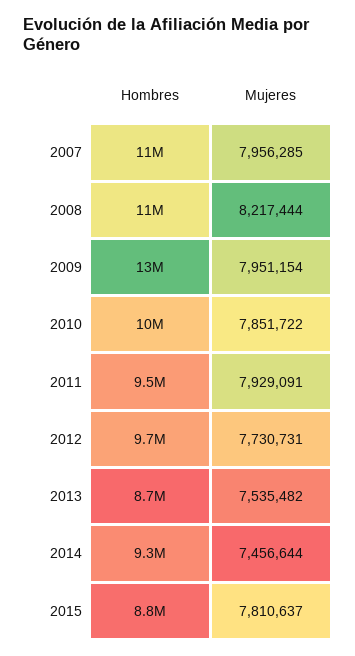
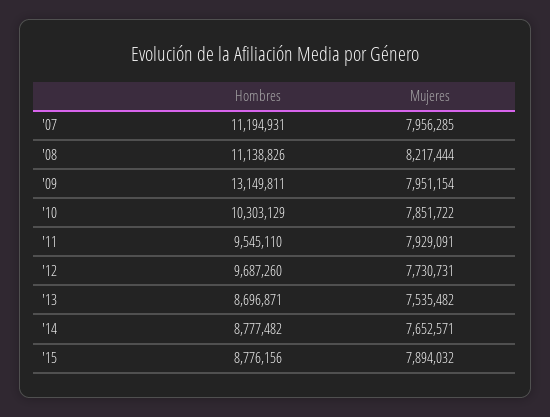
Hombres, 2014: 9300000 -> 8777482
Mujeres, 2014: 7456644 -> 7652571
Mujeres, 2015: 7810637 -> 7894032

